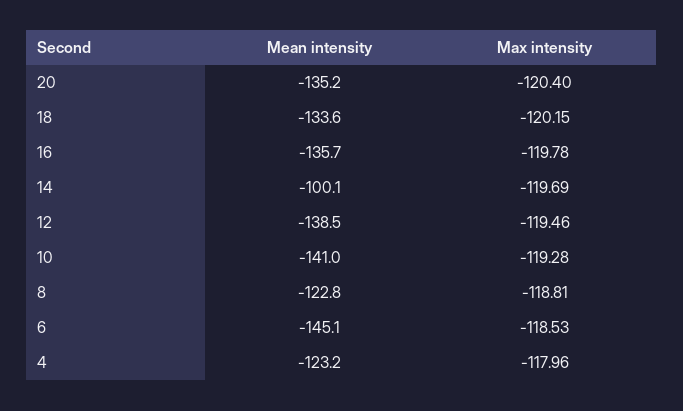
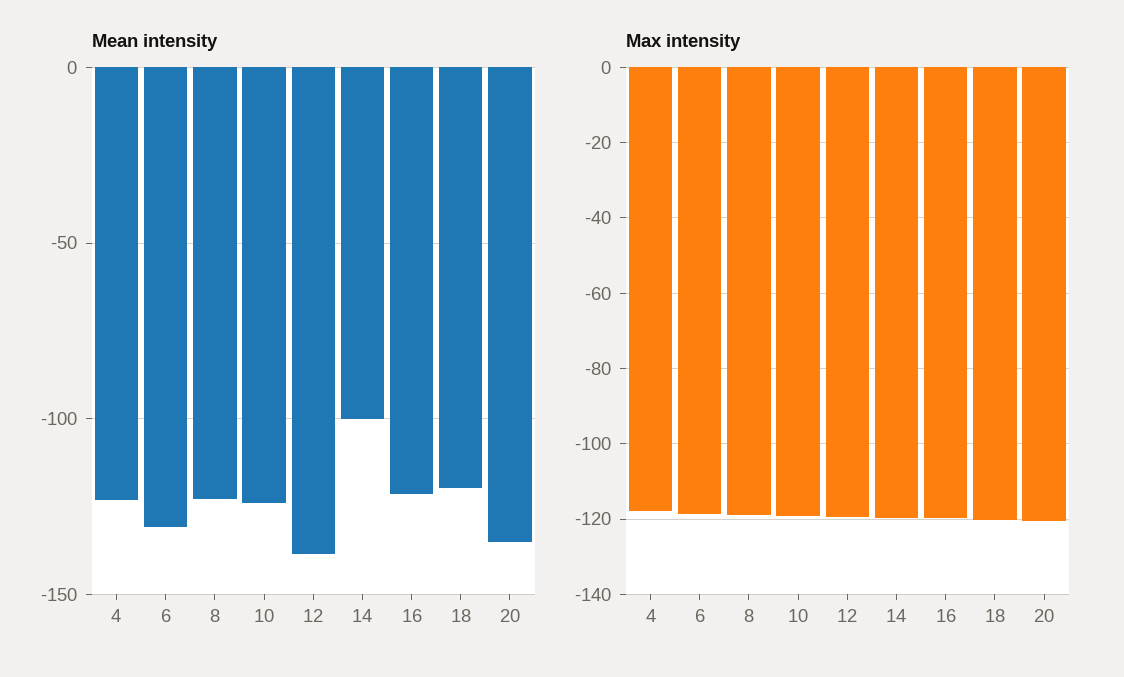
Mean intensity, 18: -133.6 -> -120
Mean intensity, 16: -135.7 -> -120
Mean intensity, 10: -141 -> -125
Mean intensity, 6: -145.1 -> -130

